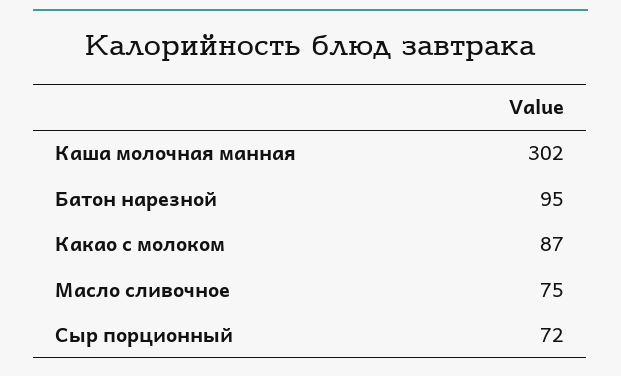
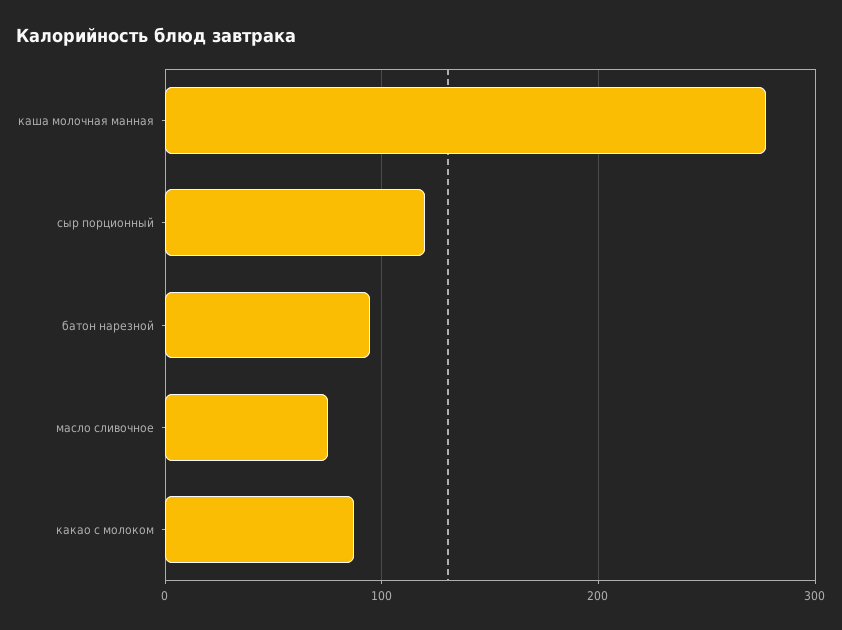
Каша молочная манная: 302 -> 280
Сыр порционный: 72 -> 120

